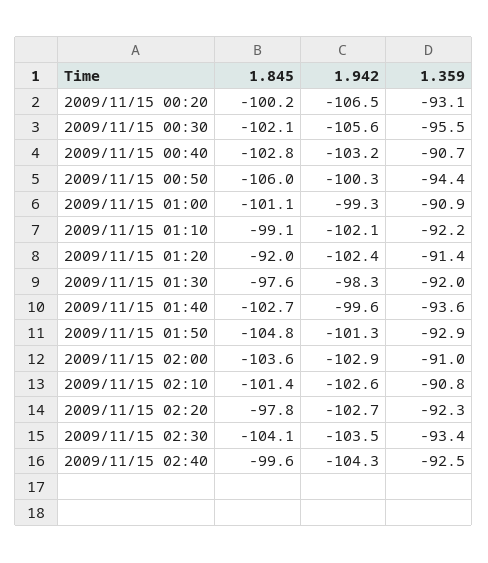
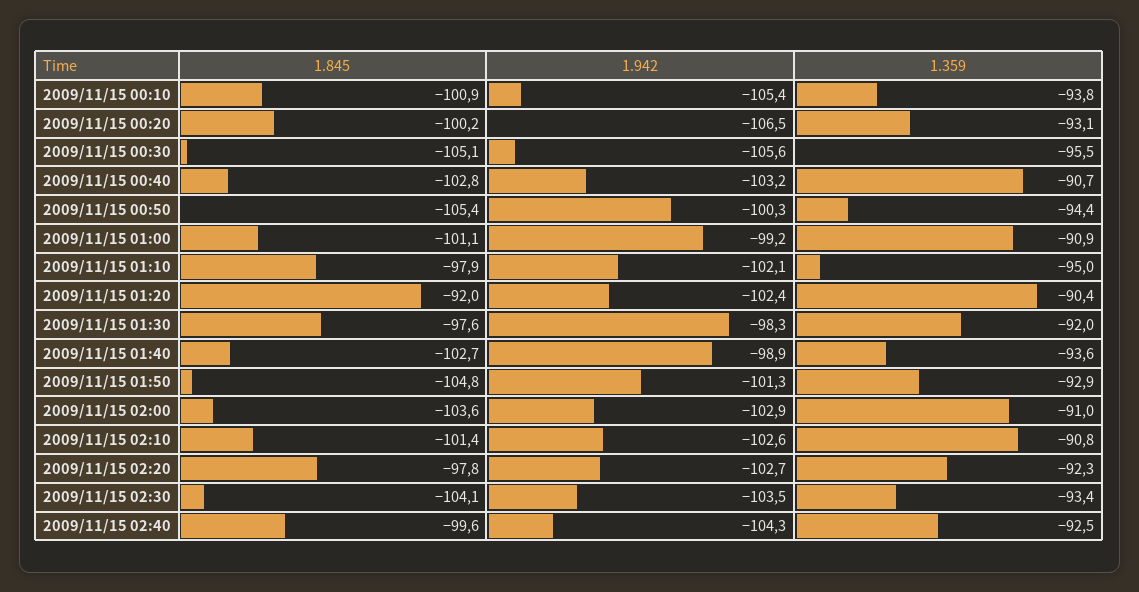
1.845, 2009/11/15 00:30: -102.1 -> -105.1
1.845, 2009/11/15 00:50: -106 -> -105.4
1.942, 2009/11/15 01:00: -99.3 -> -99.2
1.845, 2009/11/15 01:10: -99.1 -> -97.9
1.359, 2009/11/15 01:10: -92.2 -> -95
1.359, 2009/11/15 01:20: -91.4 -> -90.4
1.942, 2009/11/15 01:40: -99.6 -> -98.9
1.845, 2009/11/15 00:10: none -> -100.9
1.942, 2009/11/15 00:10: none -> -105.4
1.359, 2009/11/15 00:10: none -> -93.8

